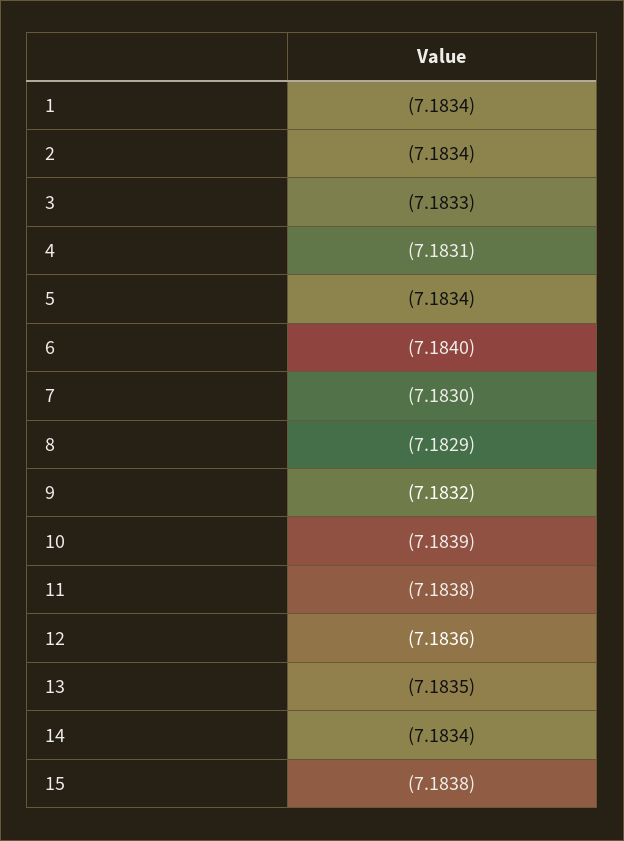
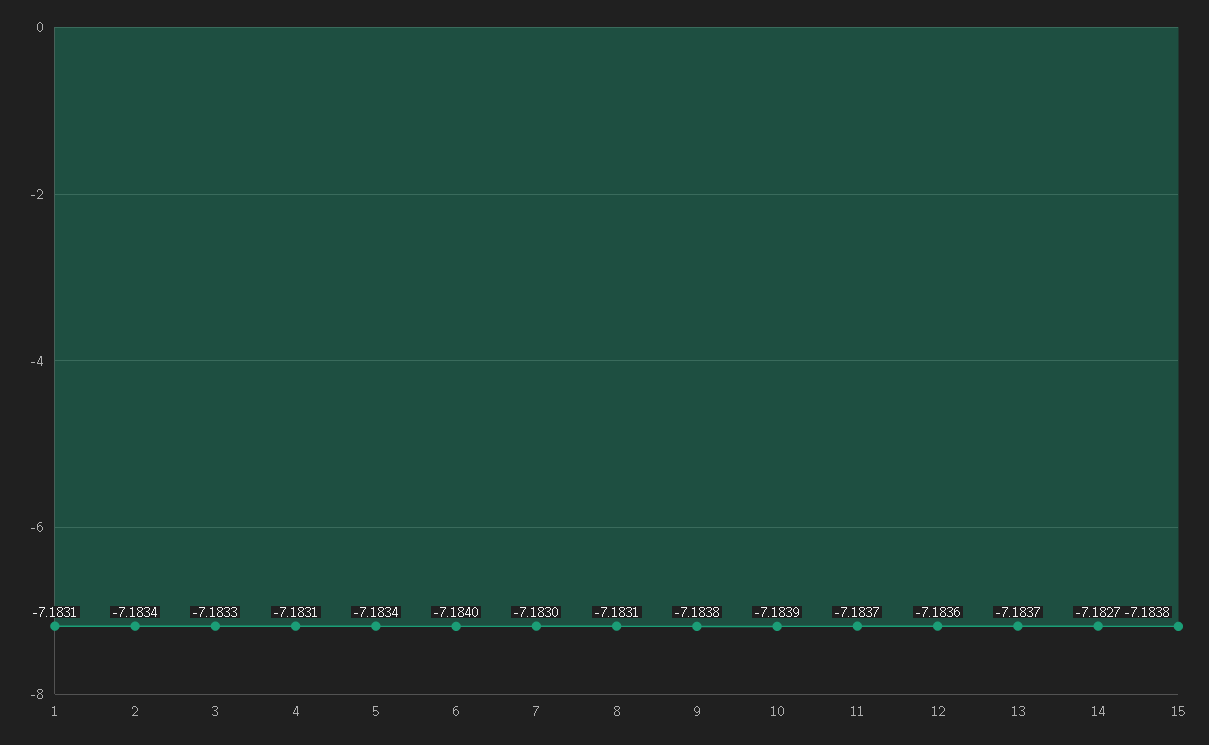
1: -7.1834 -> -7.1831
8: -7.1829 -> -7.1831
9: -7.1832 -> -7.1838
11: -7.1838 -> -7.1837
13: -7.1835 -> -7.1837
14: -7.1834 -> -7.1827

